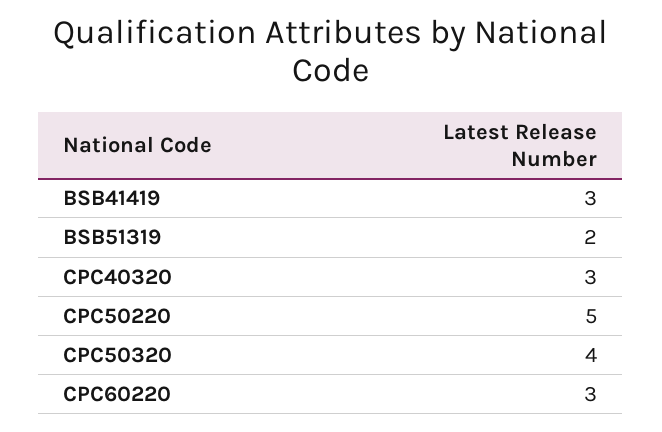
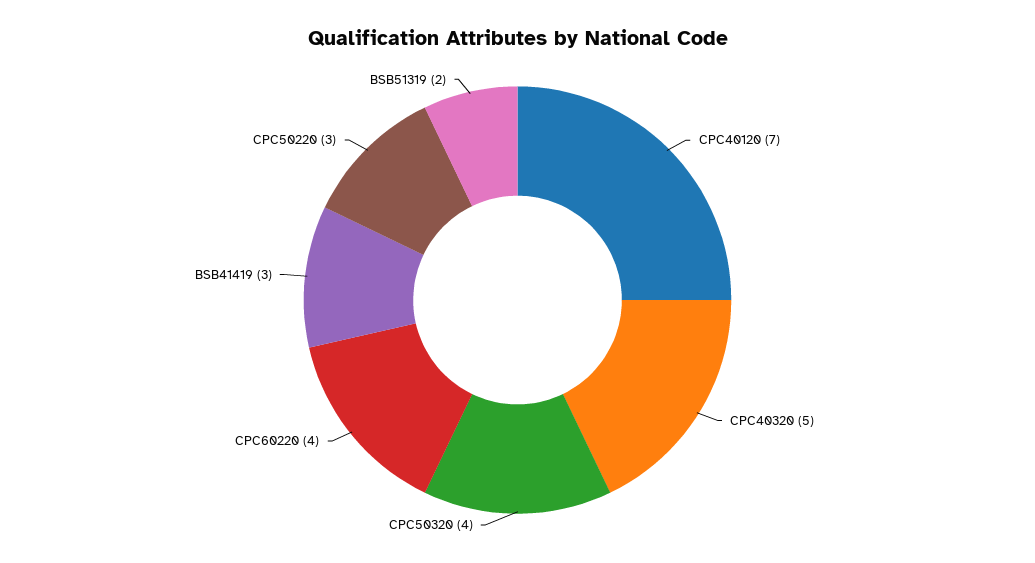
CPC40320: 3 -> 5
CPC50220: 5 -> 3
CPC60220: 3 -> 4
CPC40120: none -> 7

